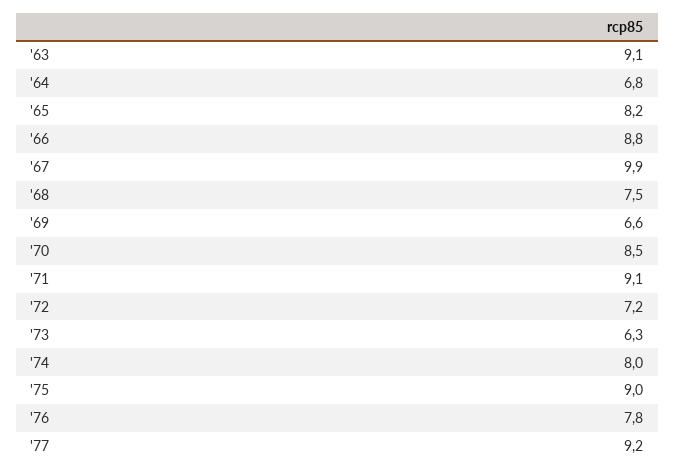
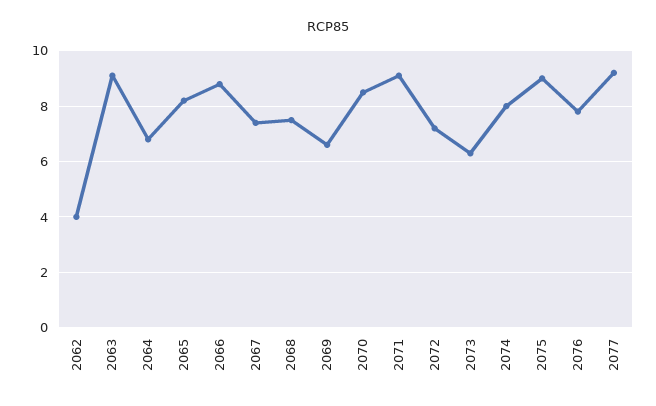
'67: 9.9 -> 7.5
2062: none -> 4

